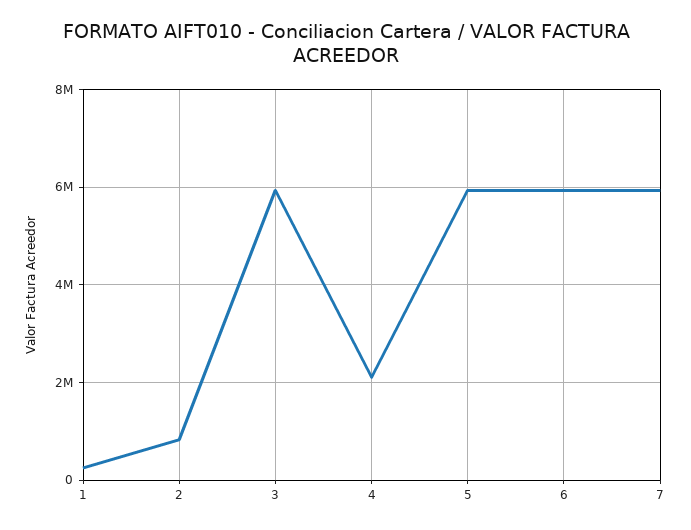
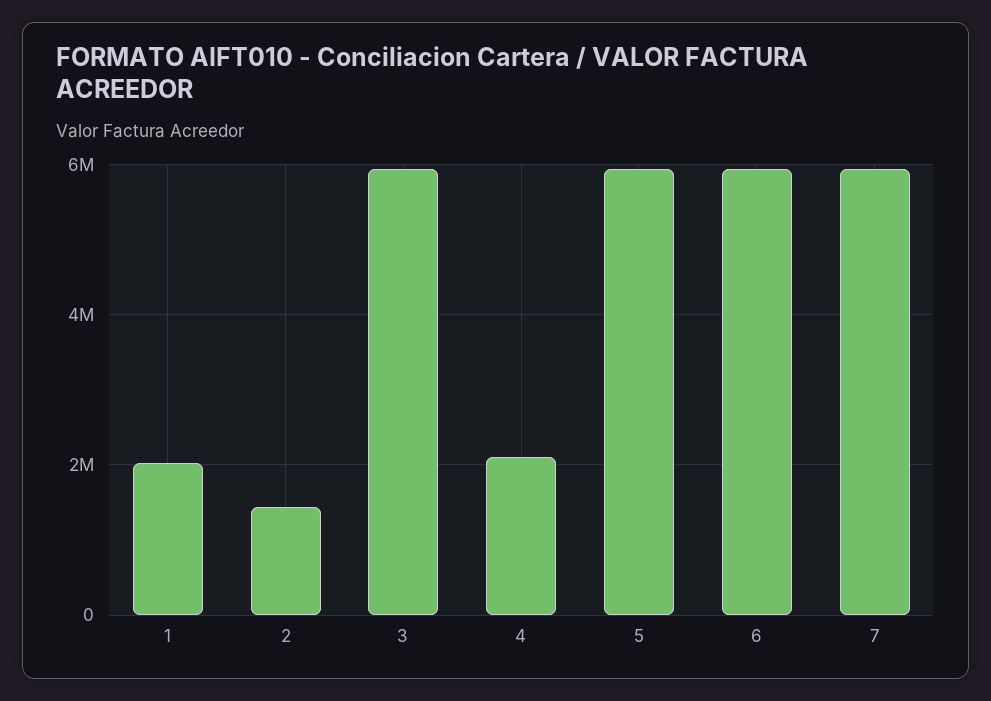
1: 200000 -> 2000000
2: 800000 -> 1400000

